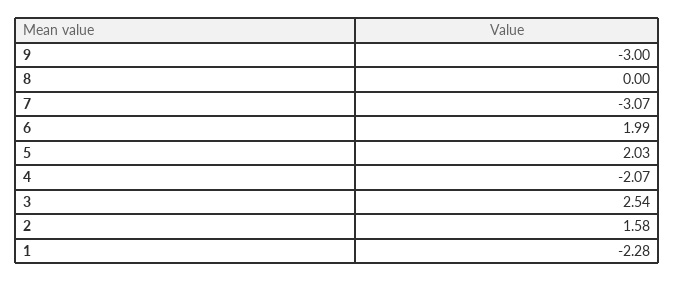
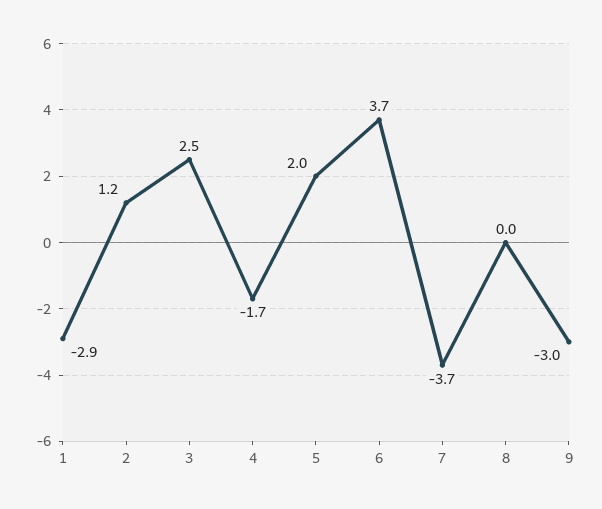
7: -3.07 -> -3.7
6: 1.99 -> 3.7
4: -2.07 -> -1.7
2: 1.58 -> 1.2
1: -2.28 -> -2.9

